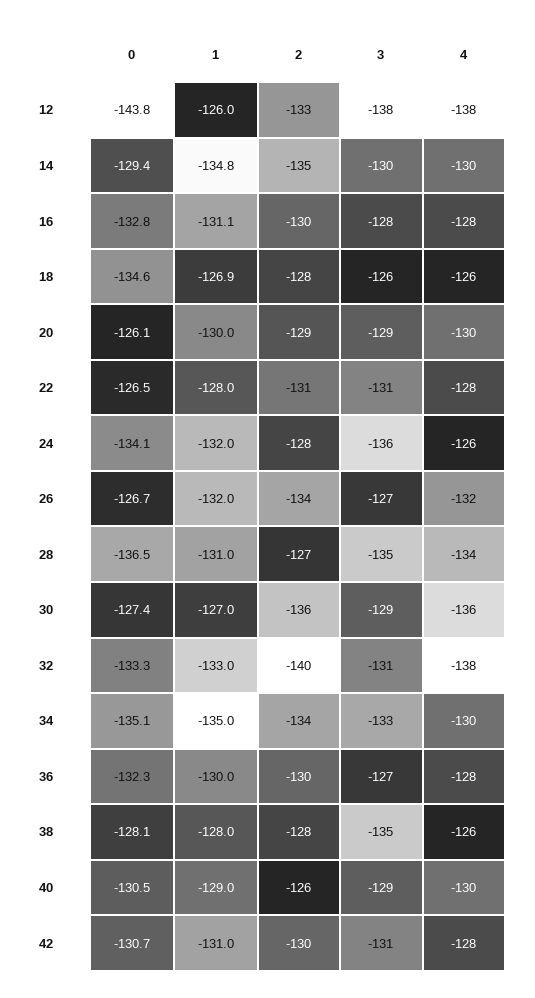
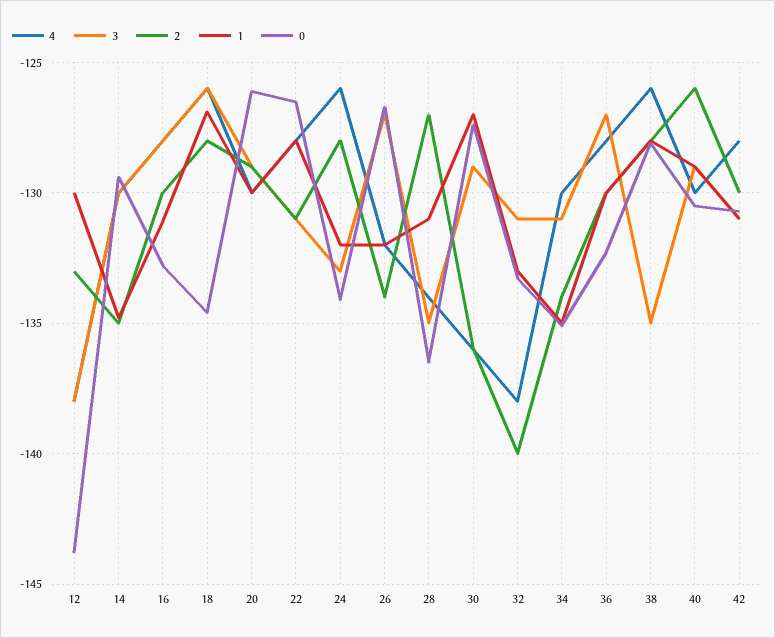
1, 12: -126 -> -130
3, 24: -136 -> -133
3, 34: -133 -> -131

